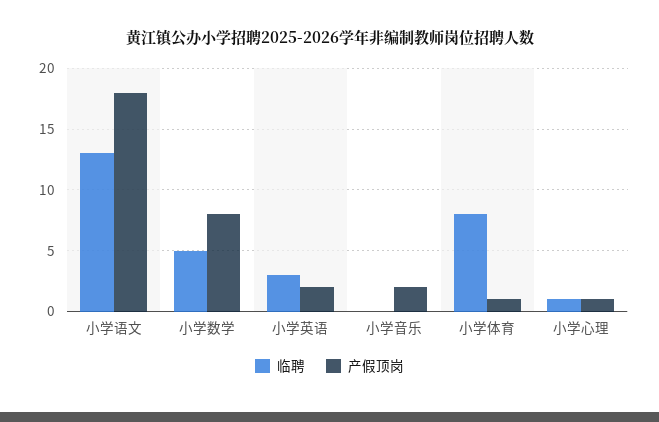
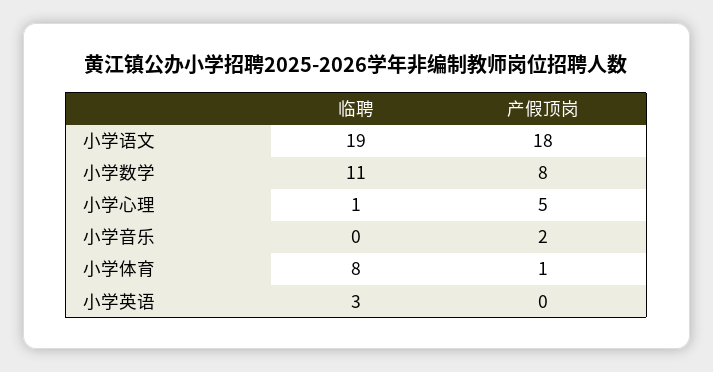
临聘, 小学语文: 13 -> 19
临聘, 小学数学: 5 -> 11
产假顶岗, 小学英语: 2 -> 0
产假顶岗, 小学心理: 1 -> 5

